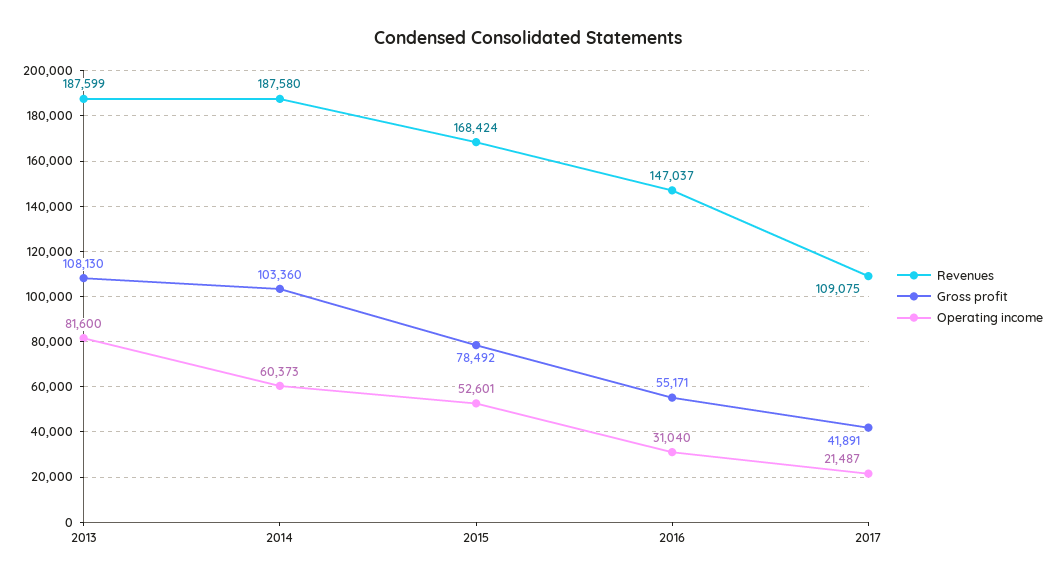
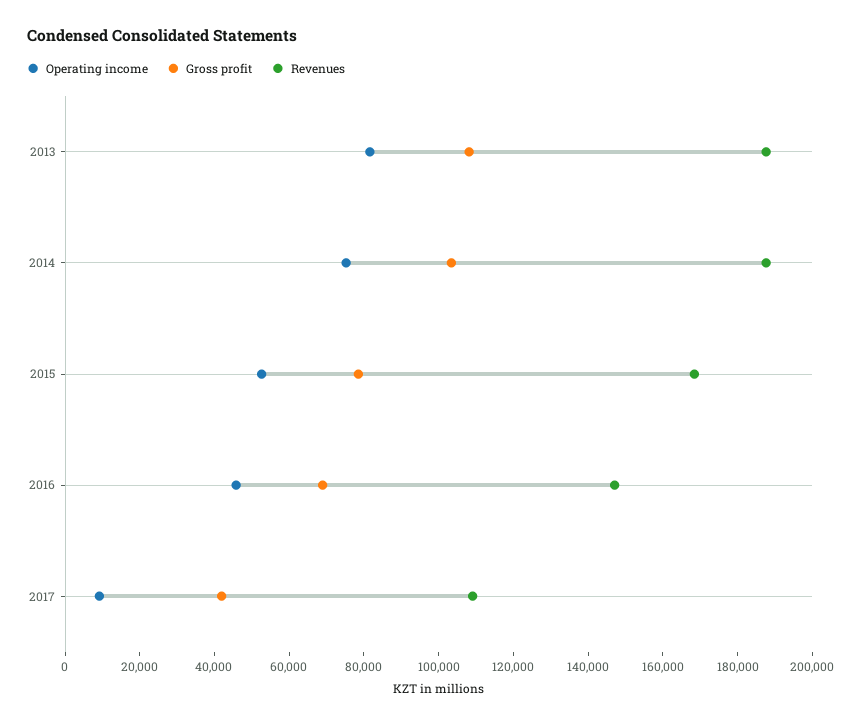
Operating income, 2014: 60373 -> 75000
Gross profit, 2016: 55171 -> 70000
Operating income, 2016: 31040 -> 45000
Operating income, 2017: 21487 -> 10000

